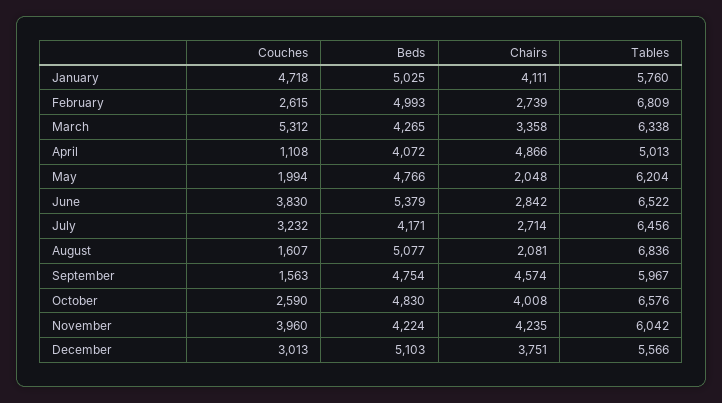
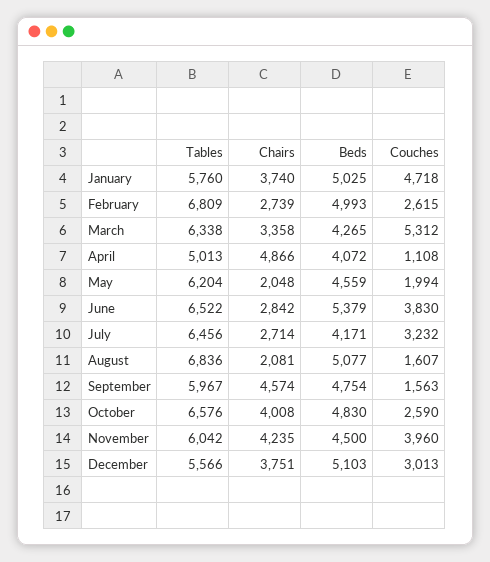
Chairs, January: 4111 -> 3740
Beds, May: 4766 -> 4559
Beds, November: 4224 -> 4500

